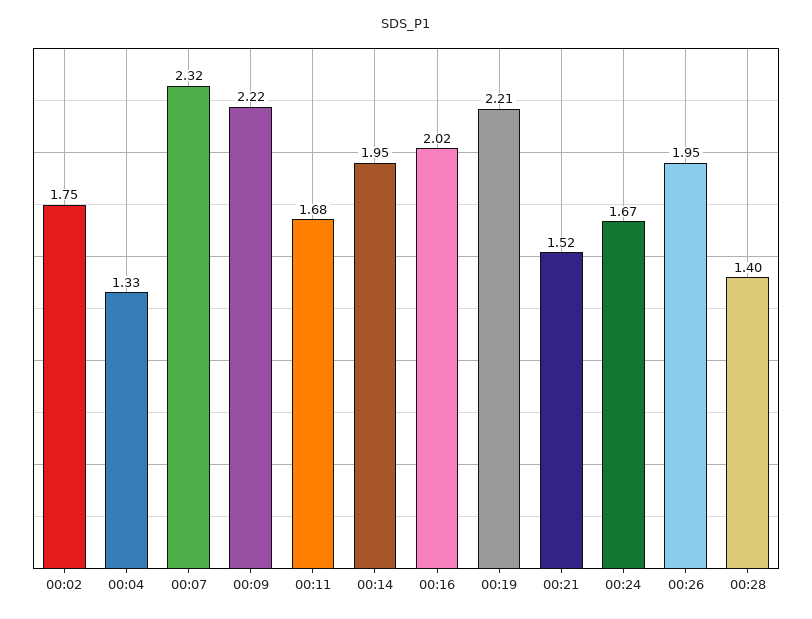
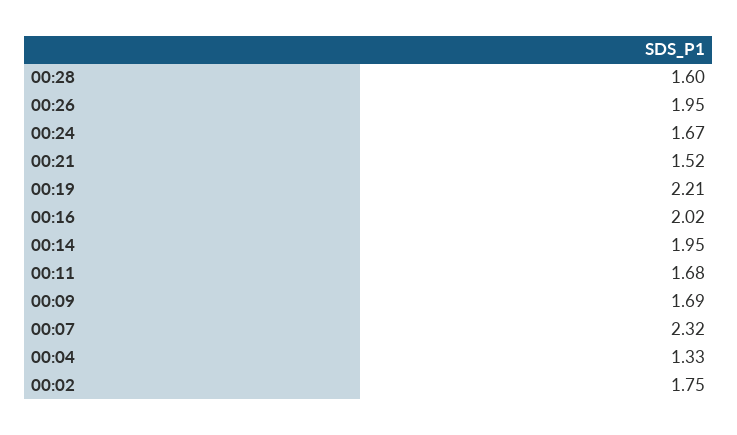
00:09: 2.22 -> 1.69
00:28: 1.4 -> 1.6

